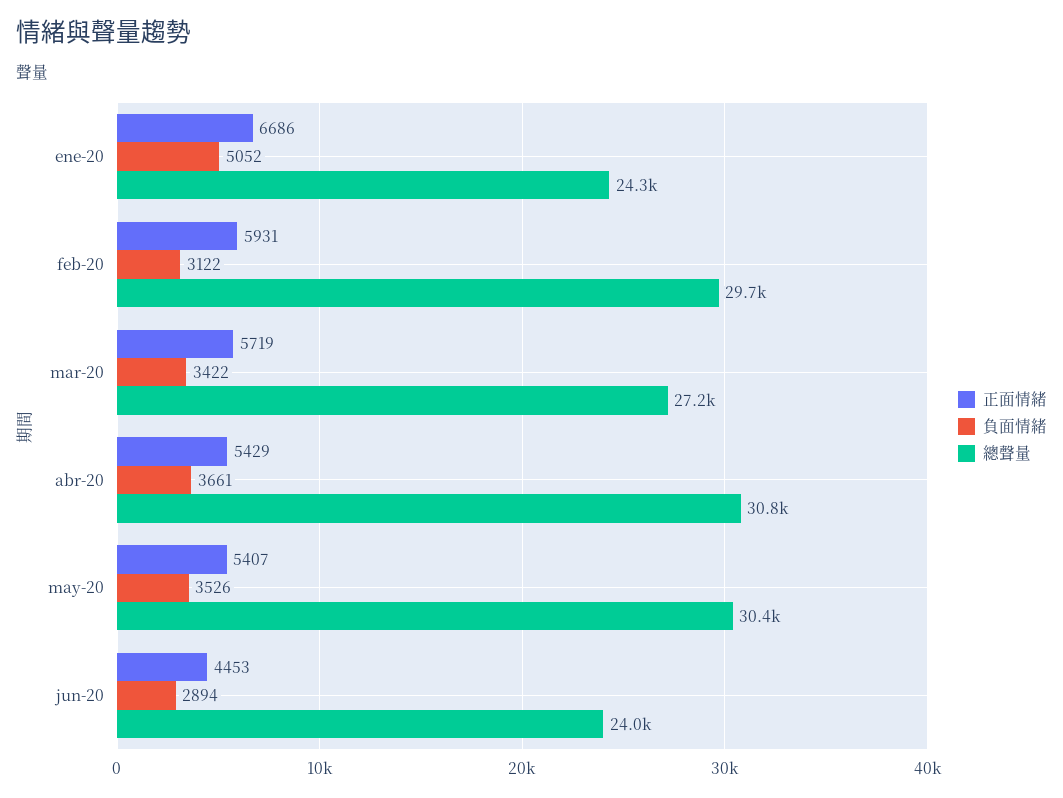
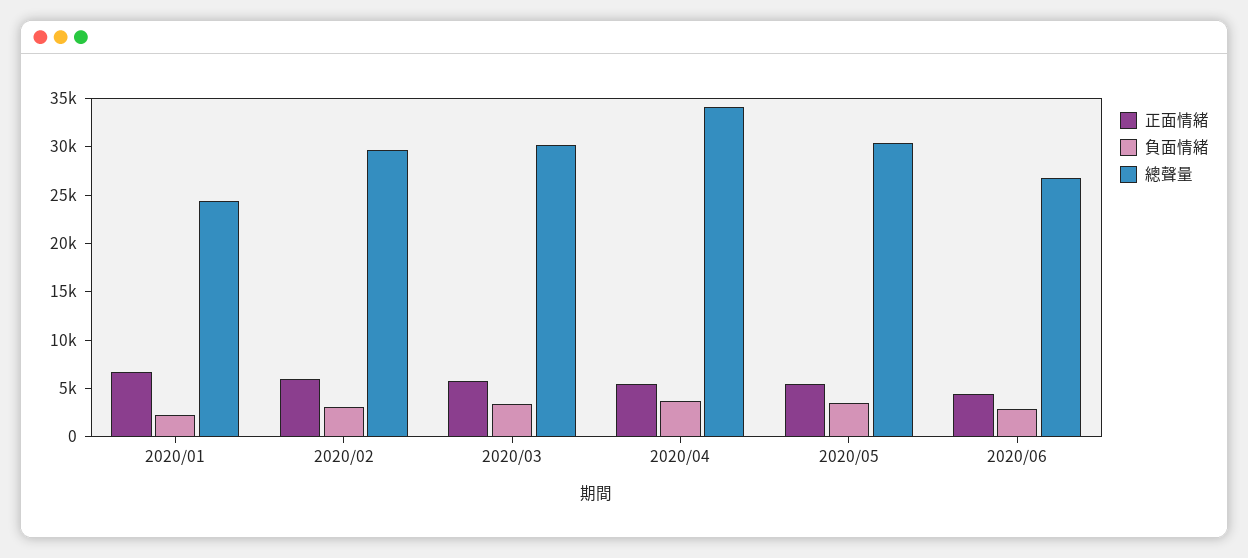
負面情緒, ene-20: 5052 -> 2000
總聲量, mar-20: 27200 -> 30000
總聲量, abr-20: 30800 -> 34000
總聲量, jun-20: 24000 -> 27000

